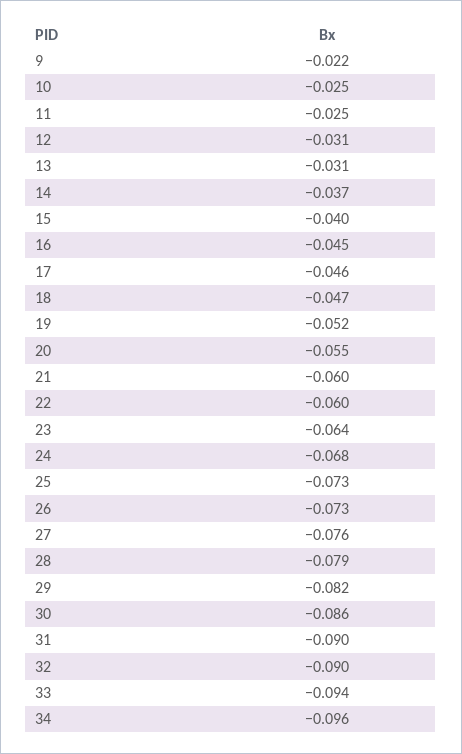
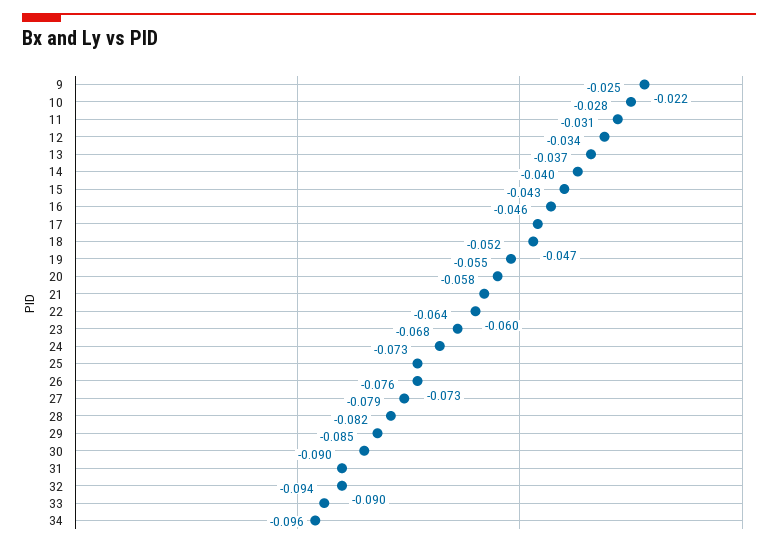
11: -0.025 -> -0.028
13: -0.031 -> -0.034
16: -0.045 -> -0.043
21: -0.06 -> -0.058
30: -0.086 -> -0.085

